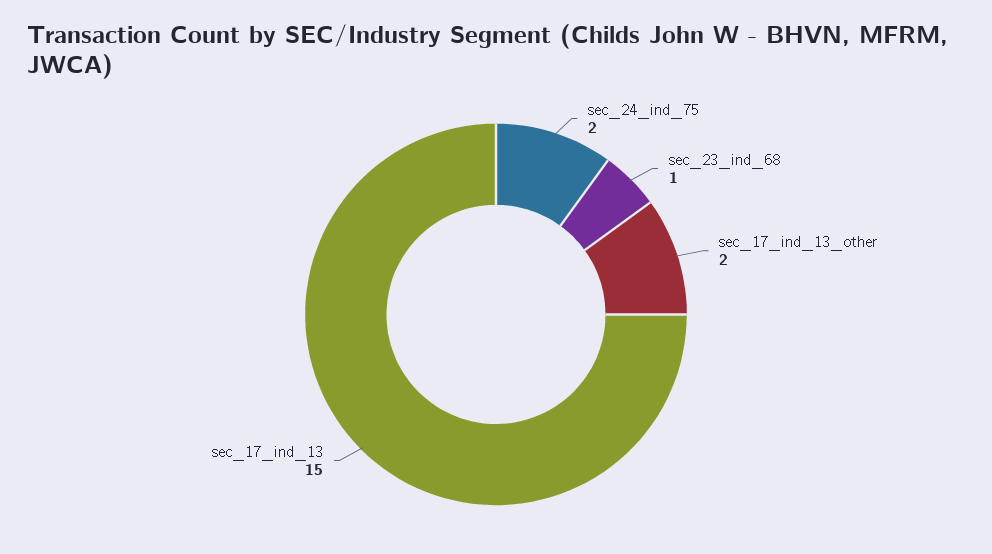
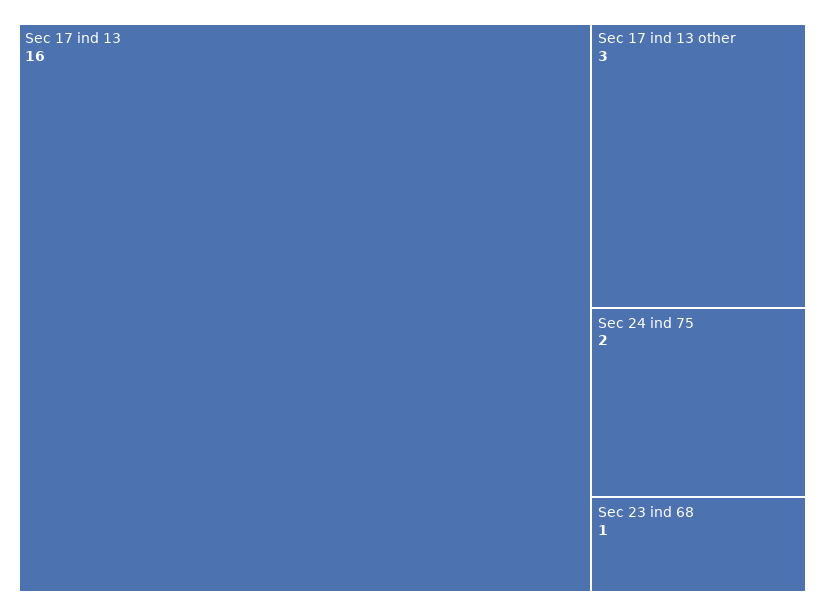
sec_17_ind_13_other: 2 -> 3
sec_17_ind_13: 15 -> 16

